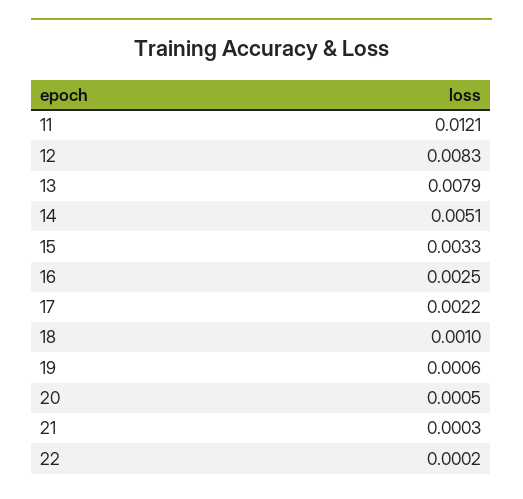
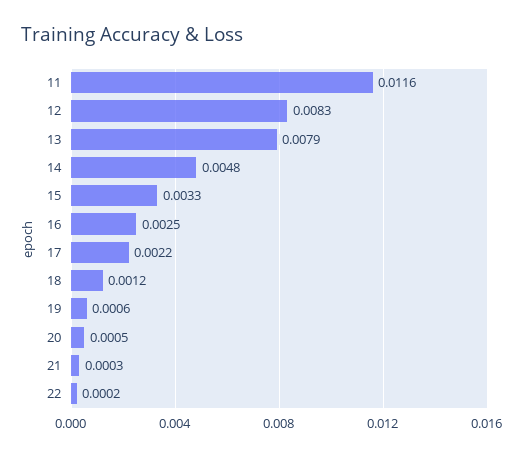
11: 0.0121 -> 0.0116
14: 0.0051 -> 0.0048
18: 0.001 -> 0.0012

